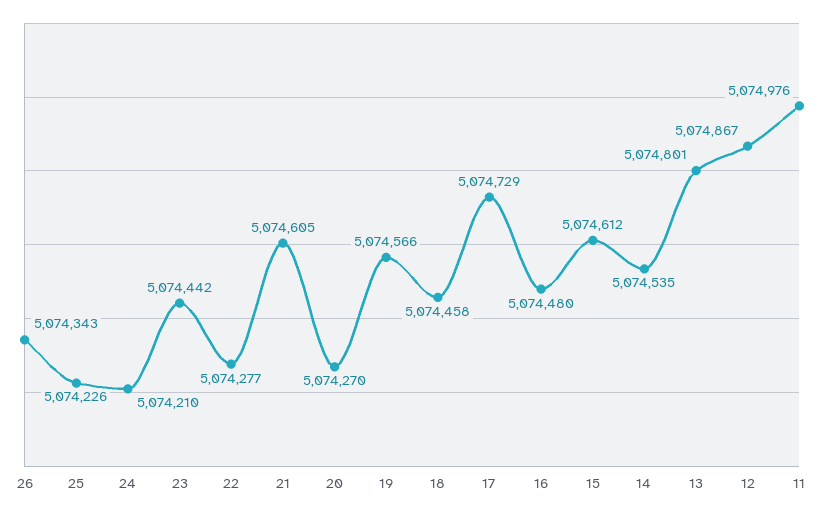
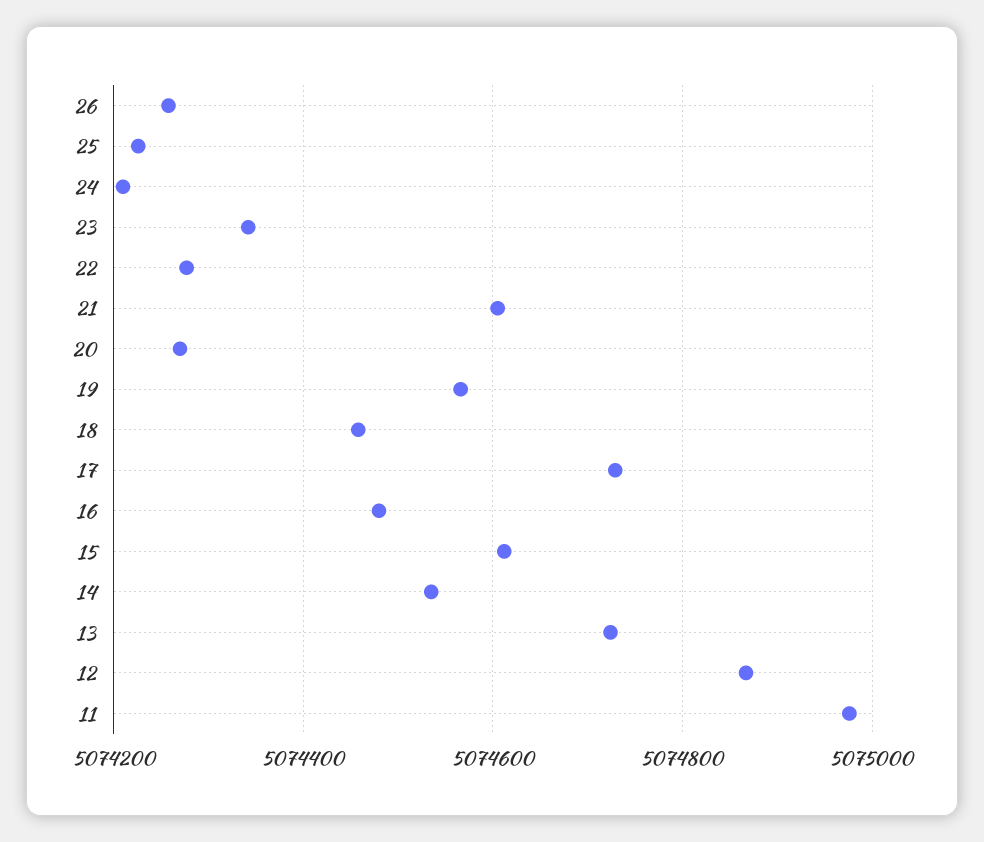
26: 5074343 -> 5074260
23: 5074442 -> 5074340
13: 5074801 -> 5074720

